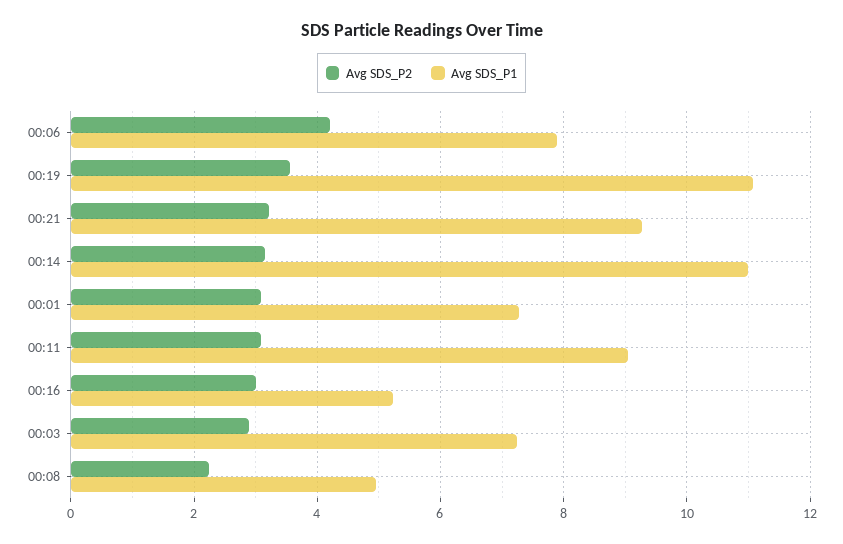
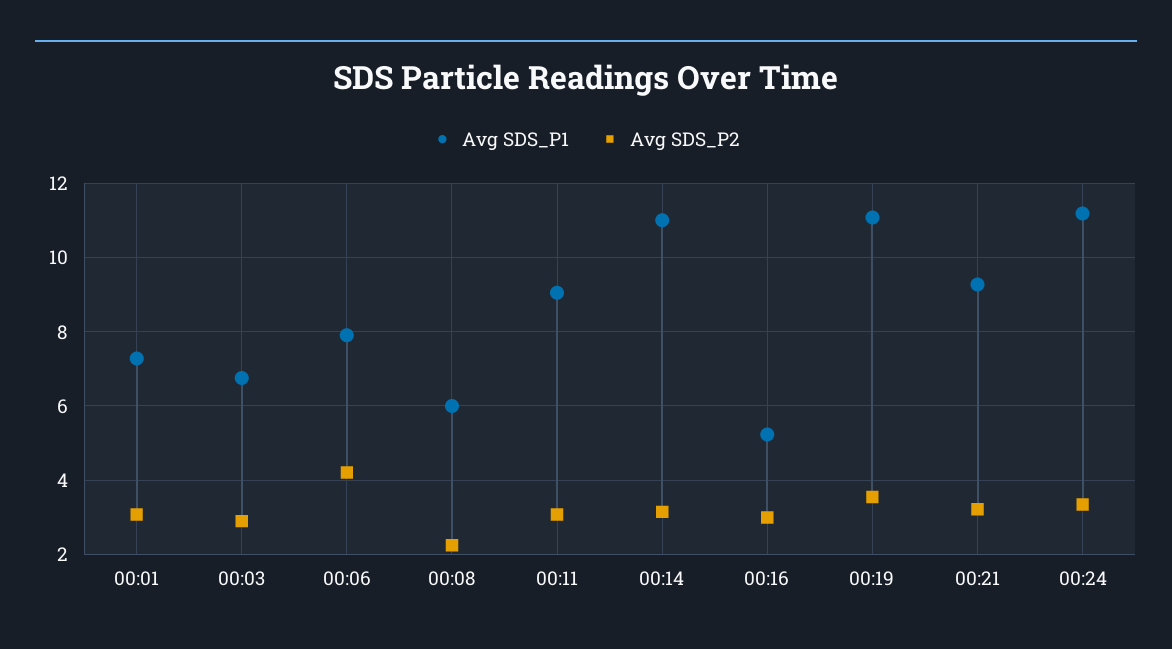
Avg SDS_P1, 00:03: 7.2 -> 6.8
Avg SDS_P1, 00:08: 5 -> 6
Avg SDS_P1, 00:24: none -> 11.2
Avg SDS_P2, 00:24: none -> 3.4

